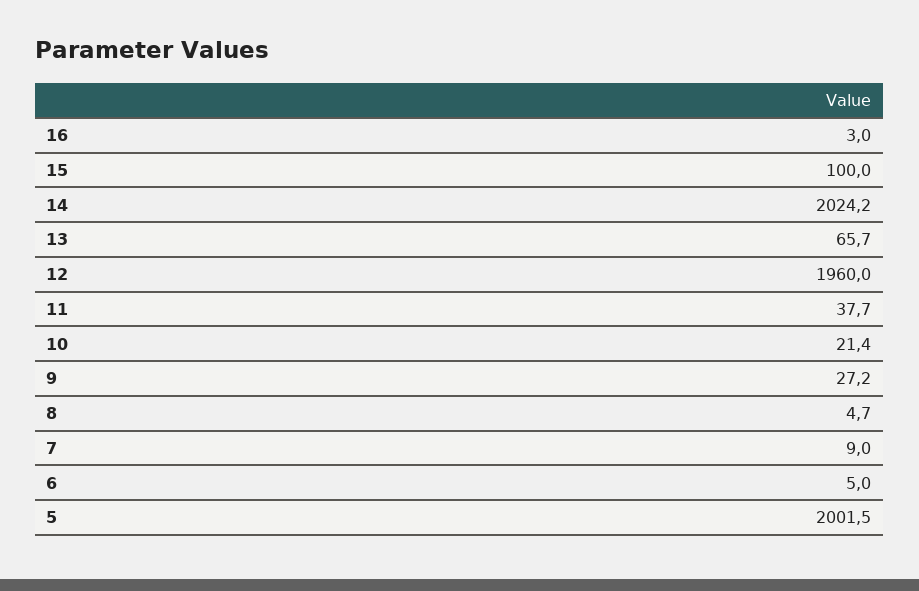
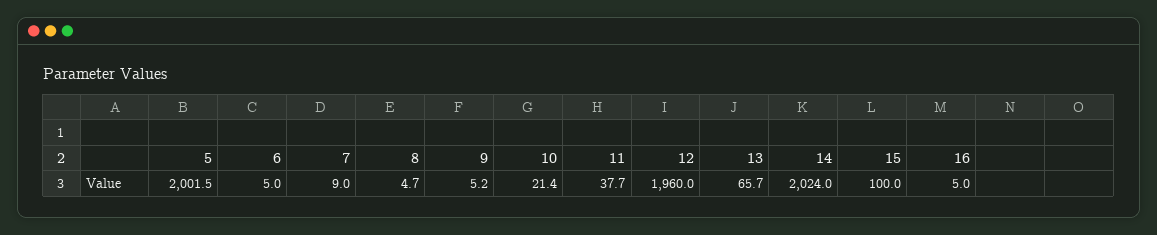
16: 3 -> 5
14: 2024.2 -> 2024
9: 27.2 -> 5.2

